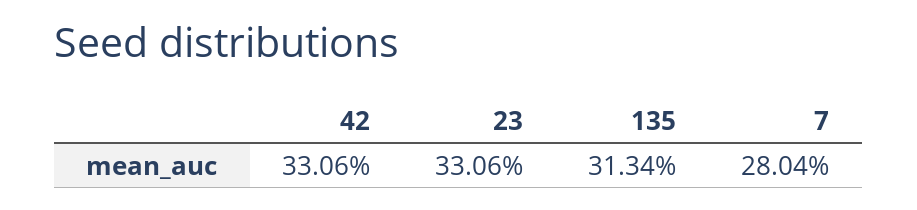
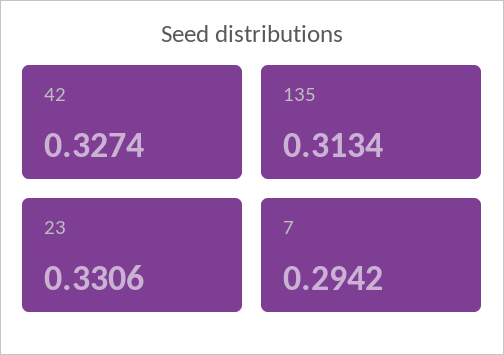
42: 0.3306 -> 0.3274
7: 0.2804 -> 0.2942

